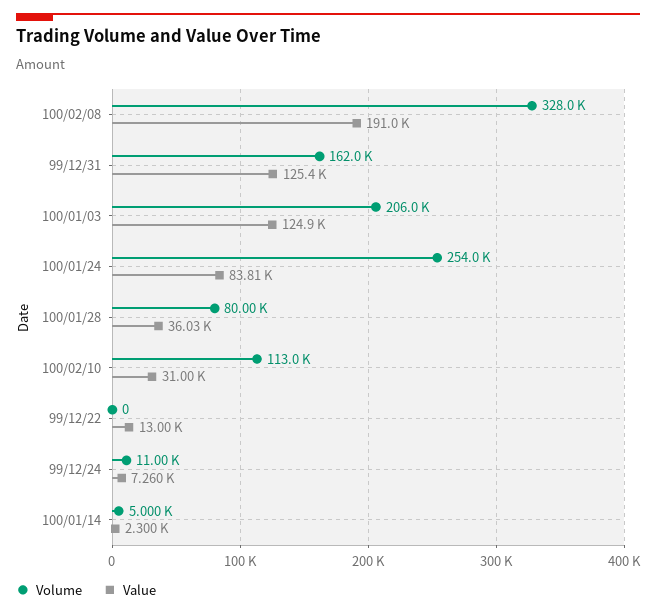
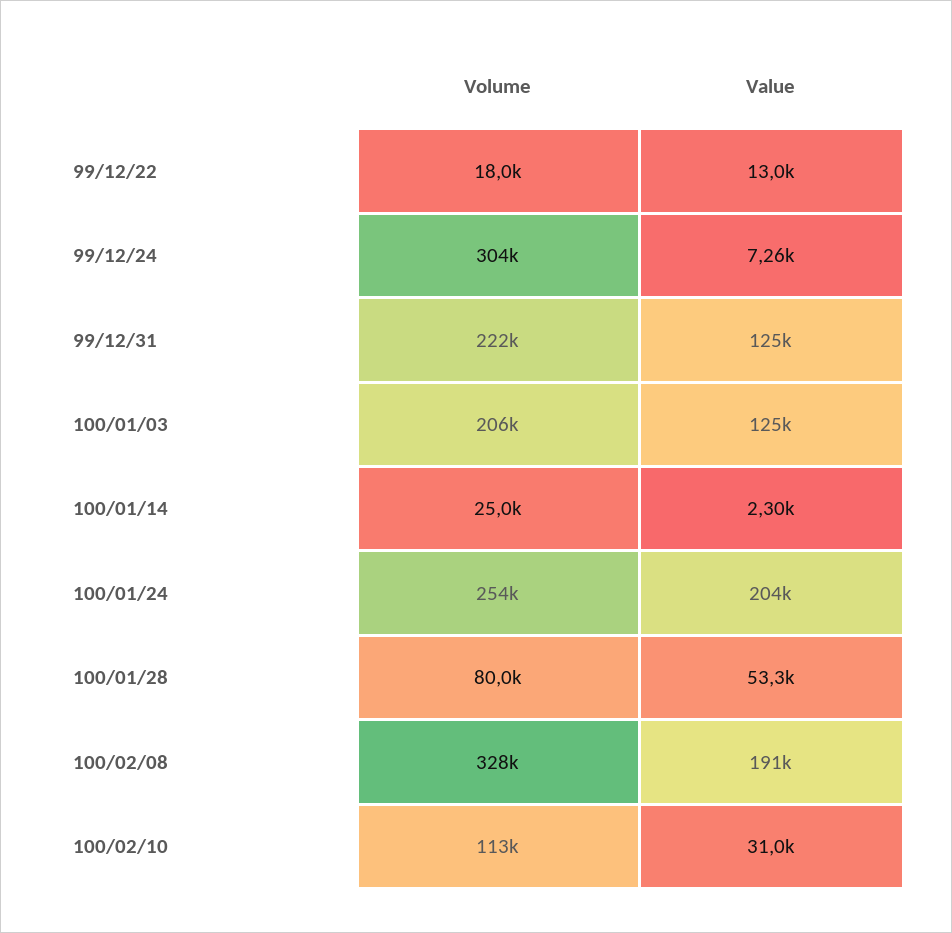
Volume, 99/12/31: 162000 -> 222000
Value, 100/01/24: 83810 -> 204000
Value, 100/01/28: 36030 -> 53300
Volume, 99/12/22: 0 -> 18000
Volume, 99/12/24: 11000 -> 304000
Volume, 100/01/14: 5000 -> 25000

